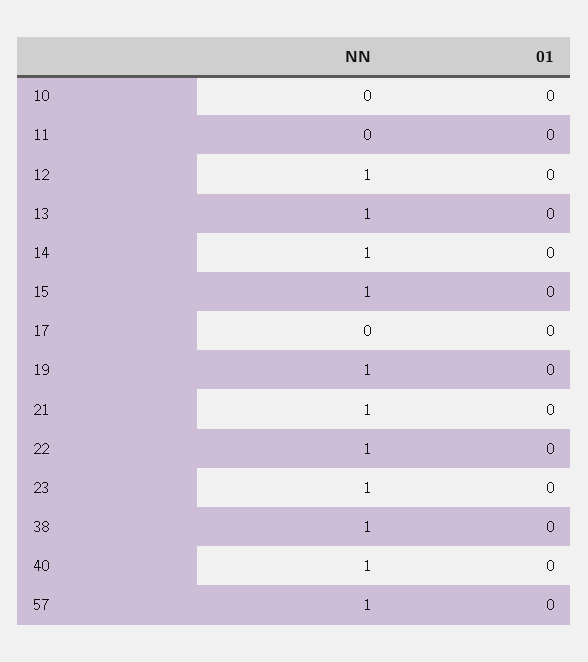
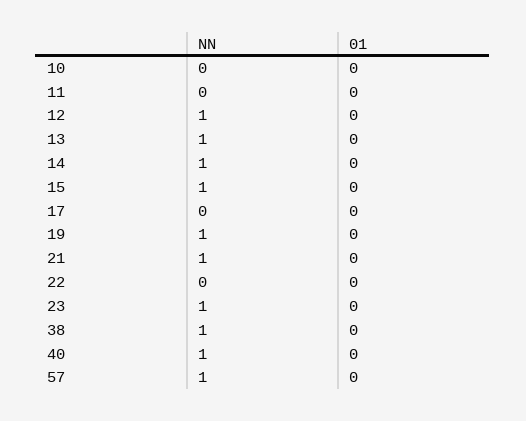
NN, 22: 1 -> 0

